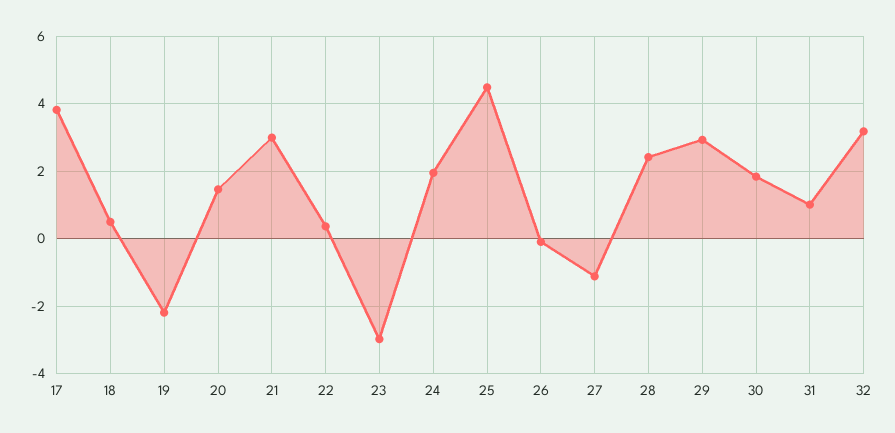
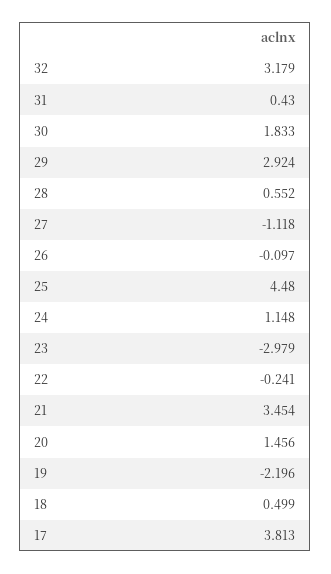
21: 3 -> 3.454
22: 0.4 -> -0.241
24: 2 -> 1.148
28: 2.4 -> 0.552
31: 1 -> 0.43

